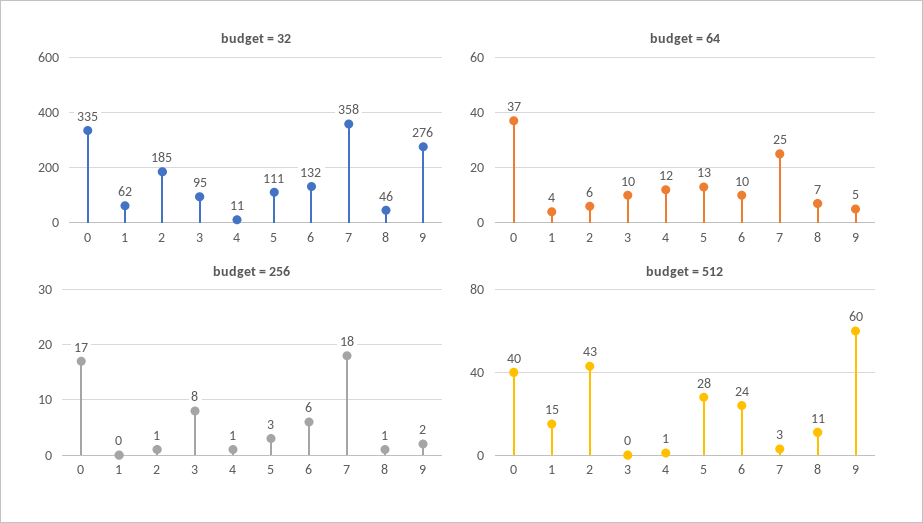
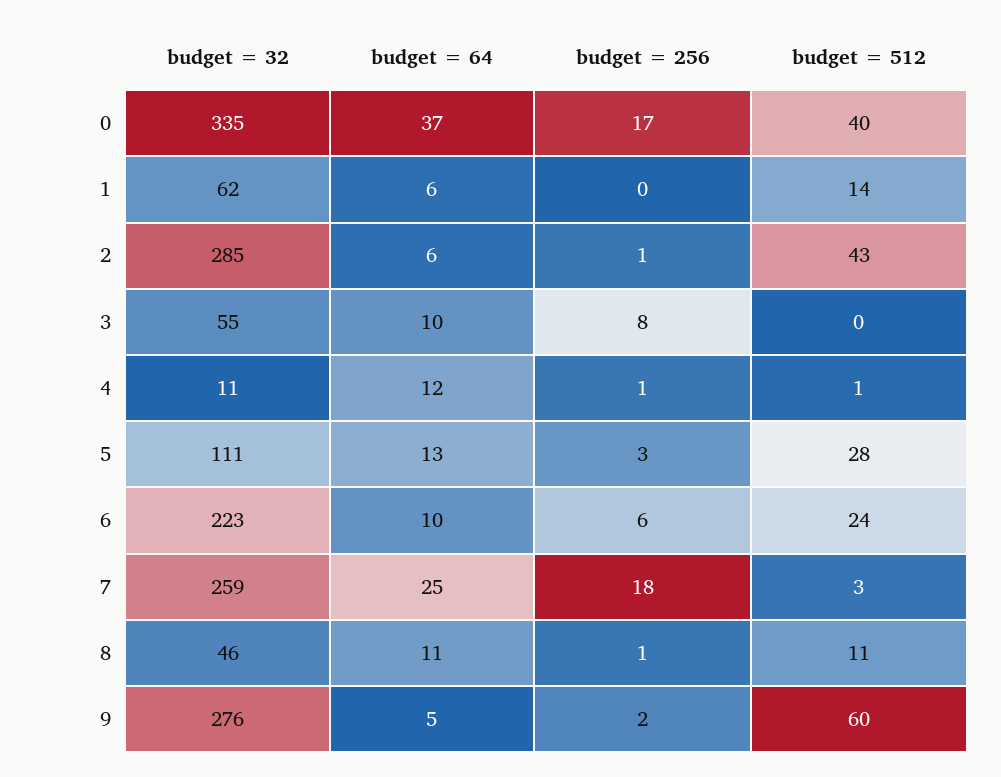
budget = 32, 2: 185 -> 285
budget = 32, 3: 95 -> 55
budget = 32, 6: 132 -> 223
budget = 32, 7: 358 -> 259
budget = 64, 1: 4 -> 6
budget = 64, 8: 7 -> 11
budget = 512, 1: 15 -> 14

